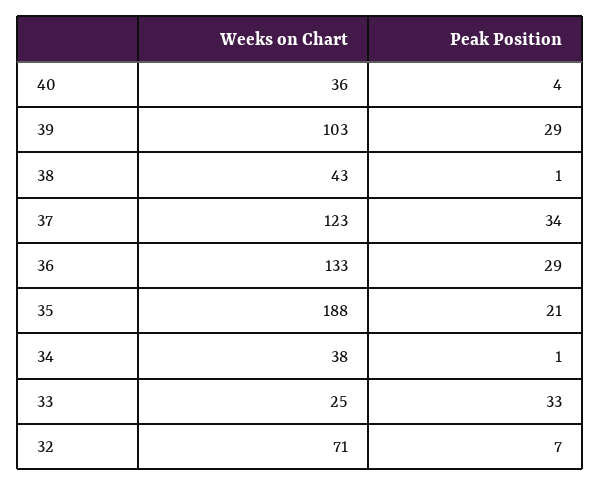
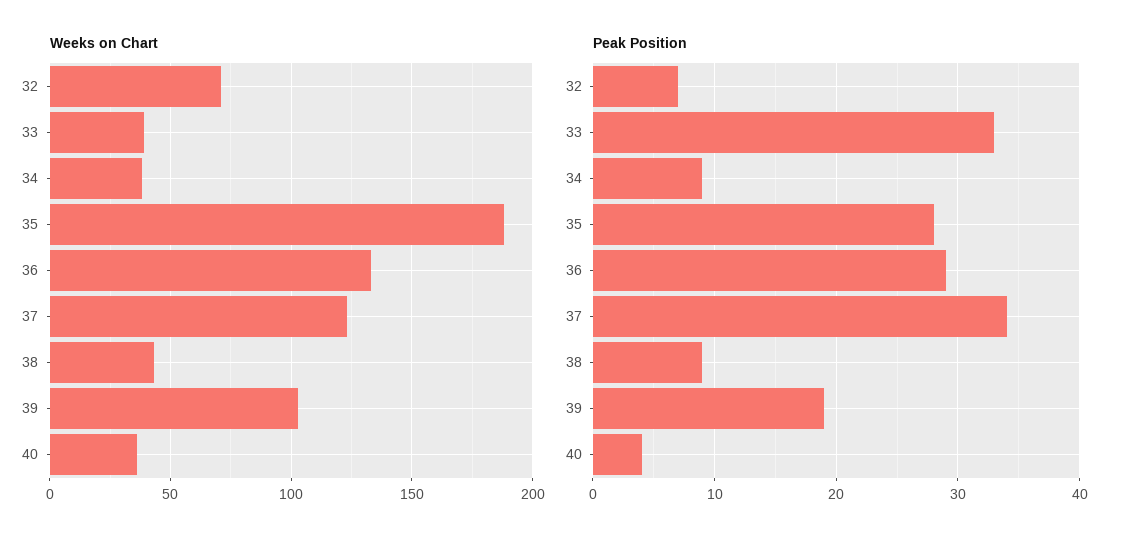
Peak Position, 39: 29 -> 19
Peak Position, 38: 1 -> 9
Peak Position, 35: 21 -> 28
Peak Position, 34: 1 -> 9
Weeks on Chart, 33: 25 -> 40

